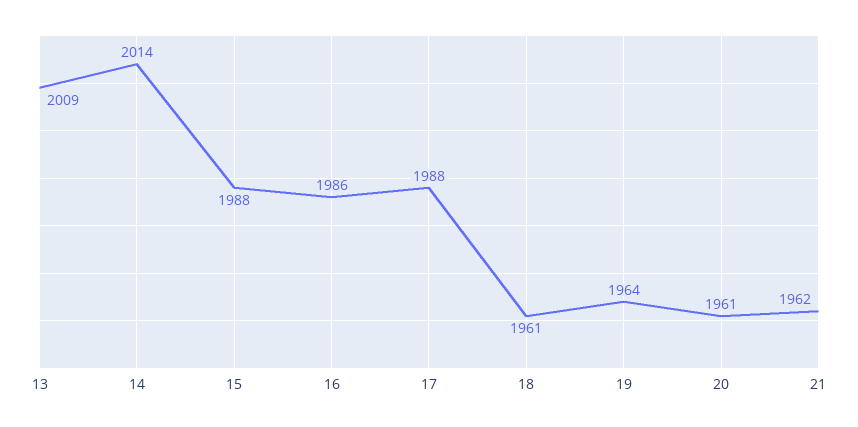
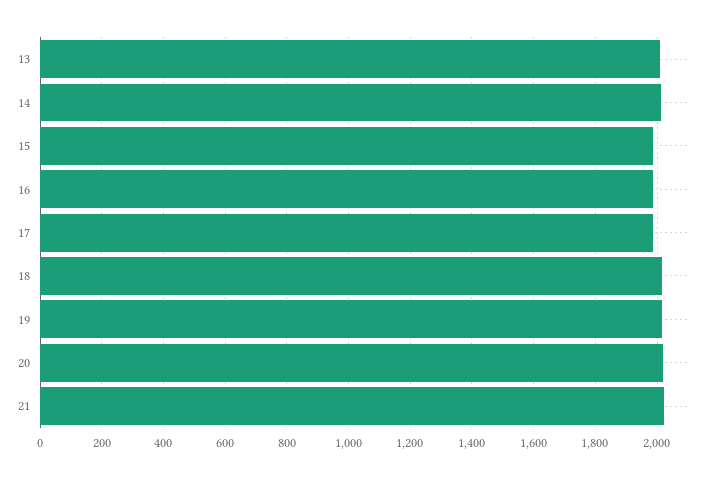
18: 1961 -> 2020
19: 1964 -> 2020
20: 1961 -> 2020
21: 1962 -> 2020

